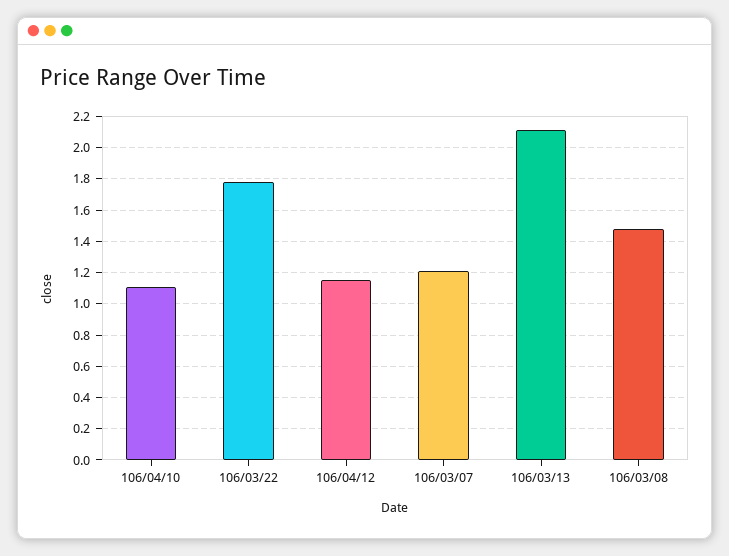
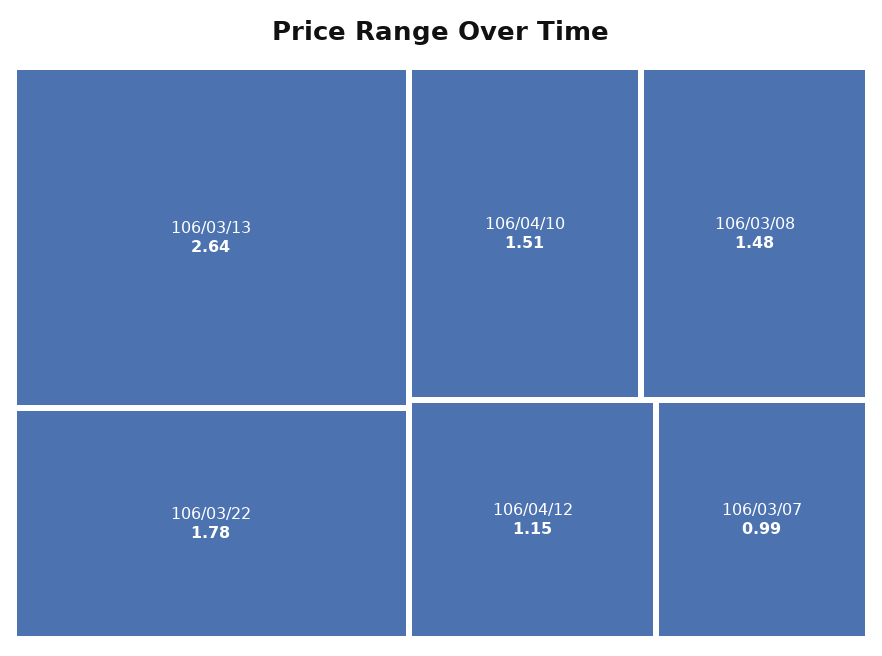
106/04/10: 1.1 -> 1.51
106/03/07: 1.2 -> 0.99
106/03/13: 2.1 -> 2.64

